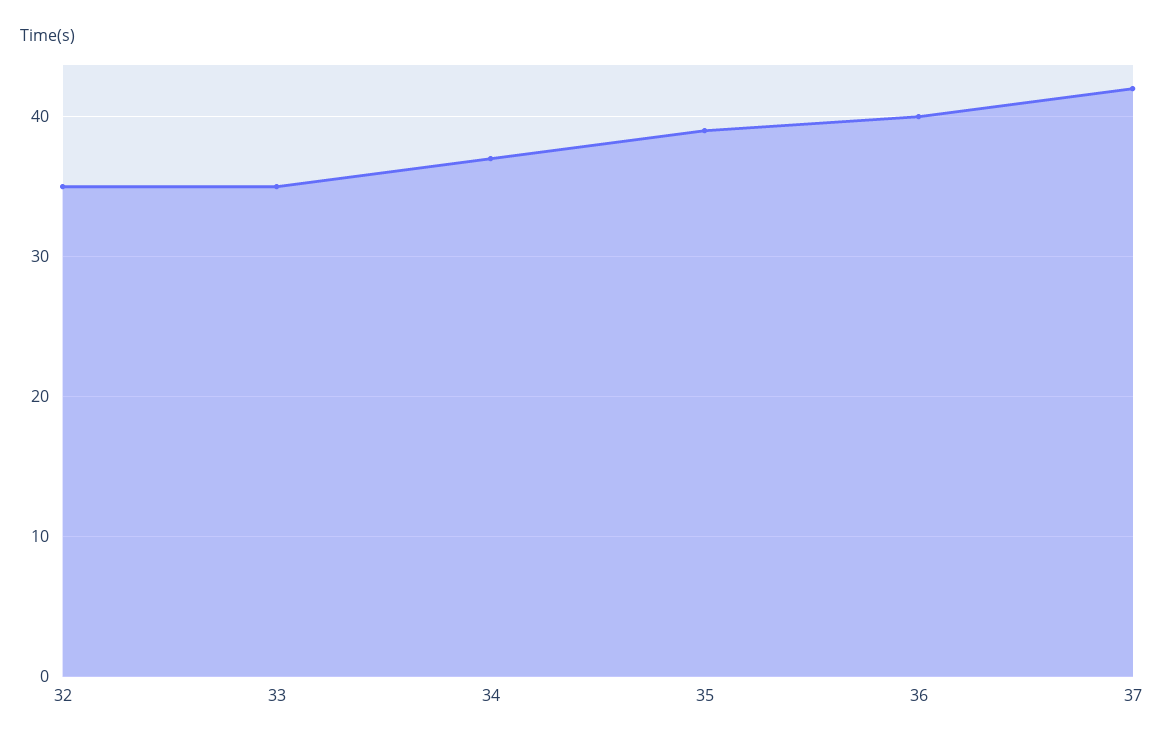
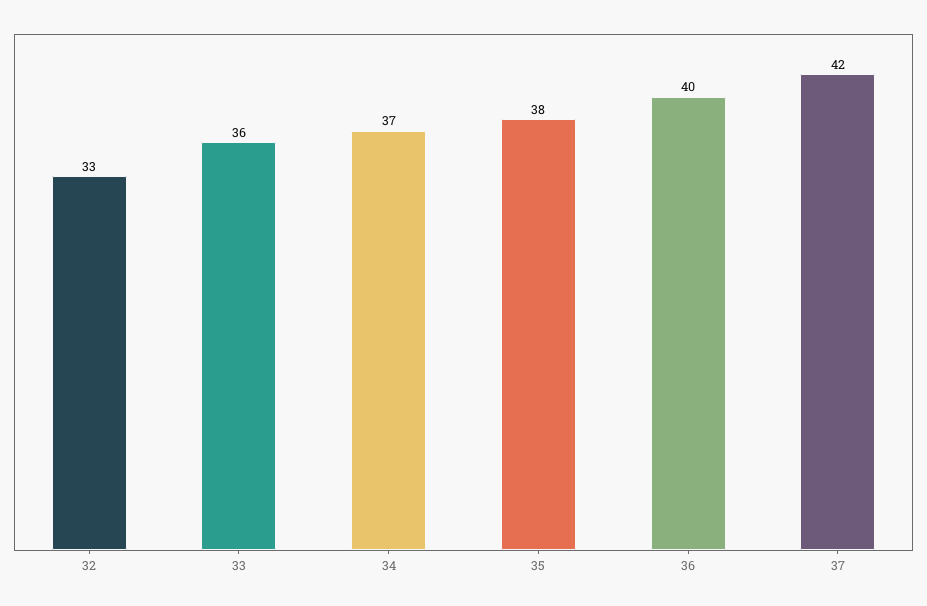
32: 35 -> 33
33: 35 -> 36
35: 39 -> 38

